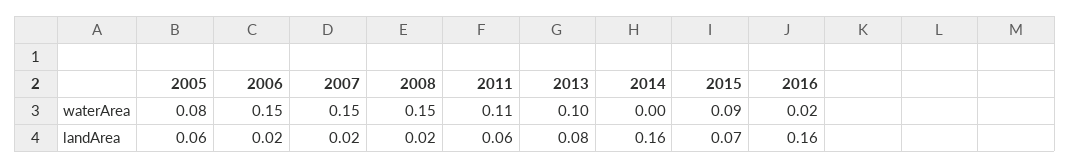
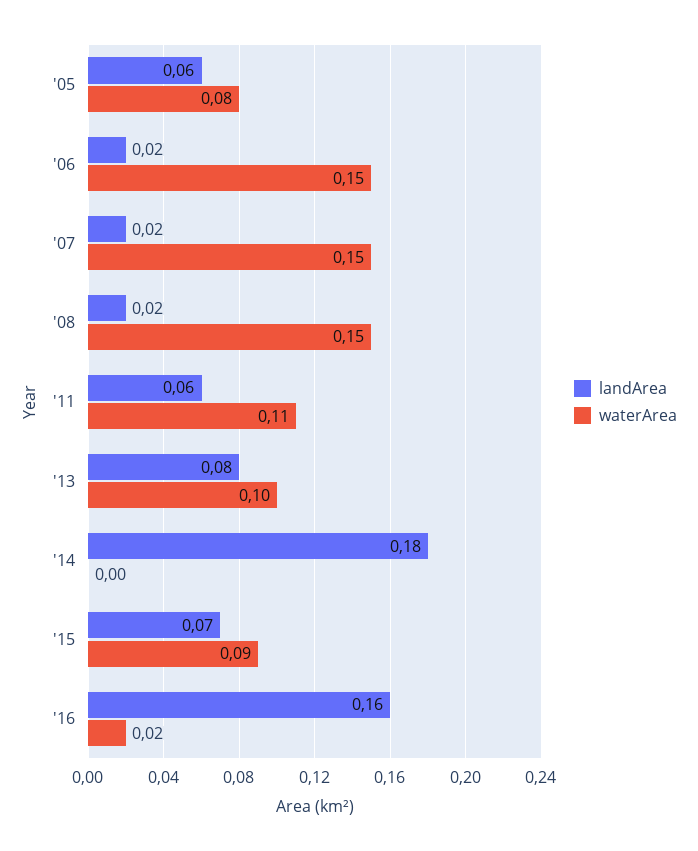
landArea, 2014: 0.16 -> 0.18

